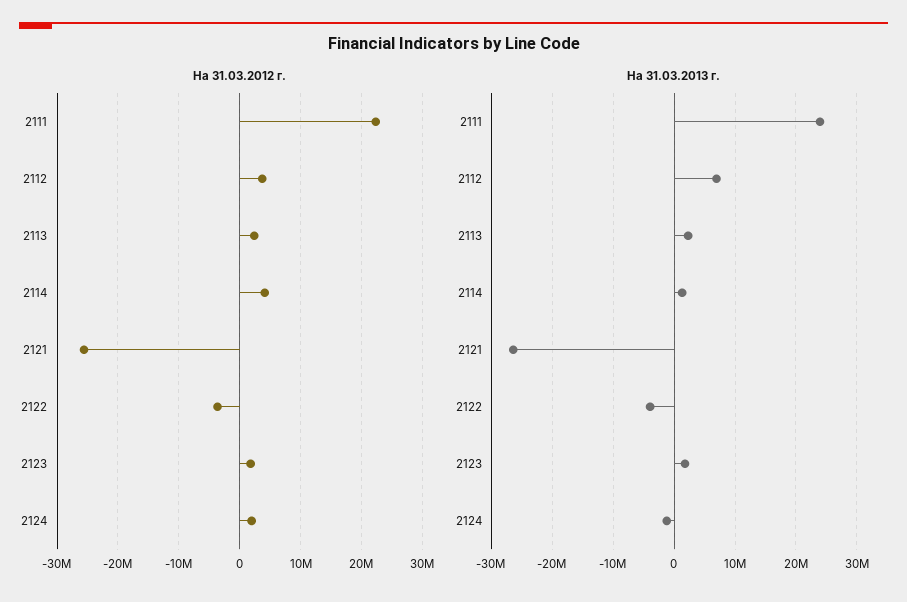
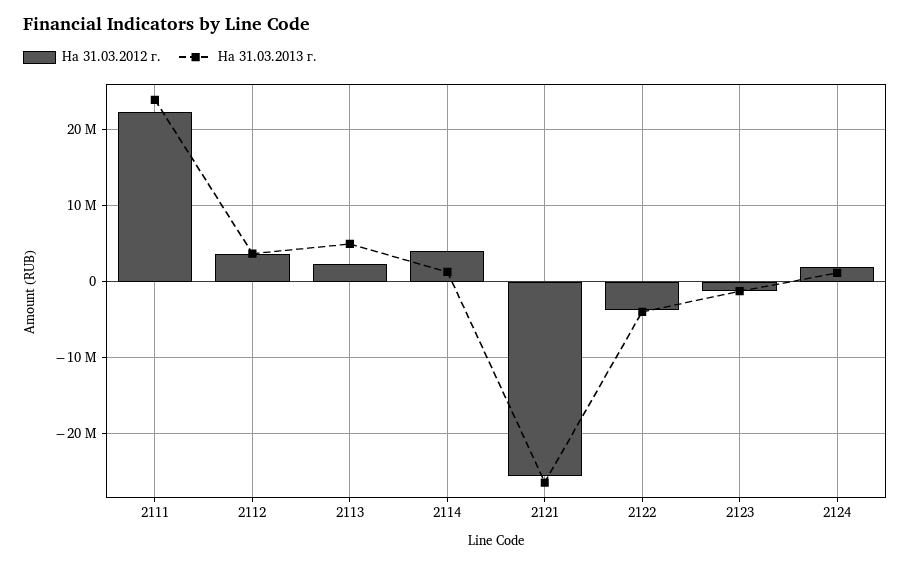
На 31.03.2012 г., 2123: 2000000 -> -1000000
На 31.03.2013 г., 2112: 7000000 -> 4000000
На 31.03.2013 г., 2113: 2000000 -> 5000000
На 31.03.2013 г., 2123: 2000000 -> -1000000
На 31.03.2013 г., 2124: -1000000 -> 1000000

